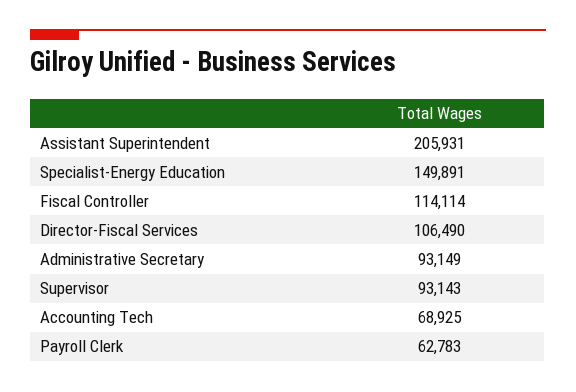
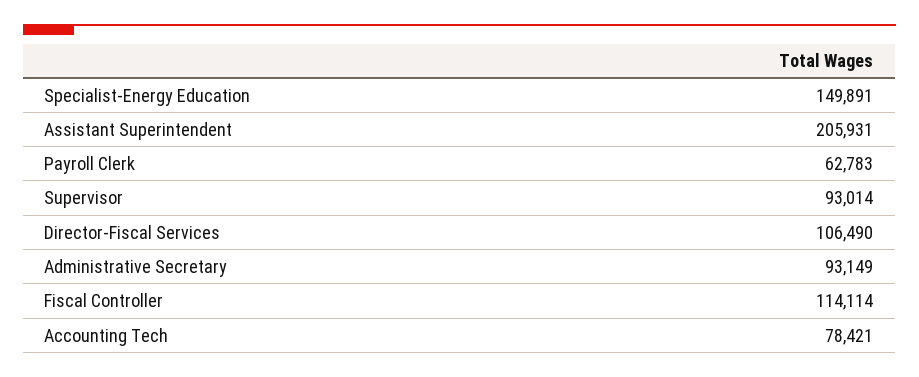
Supervisor: 93143 -> 93014
Accounting Tech: 68925 -> 78421

